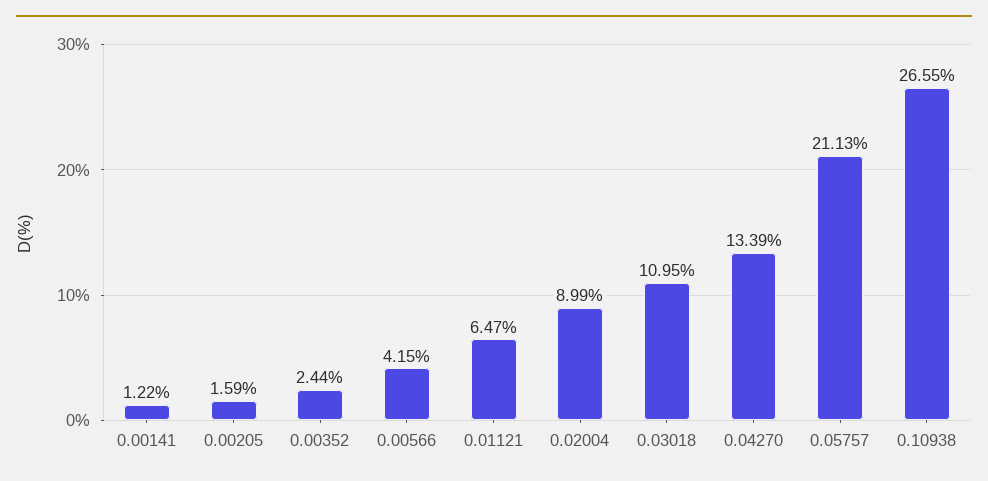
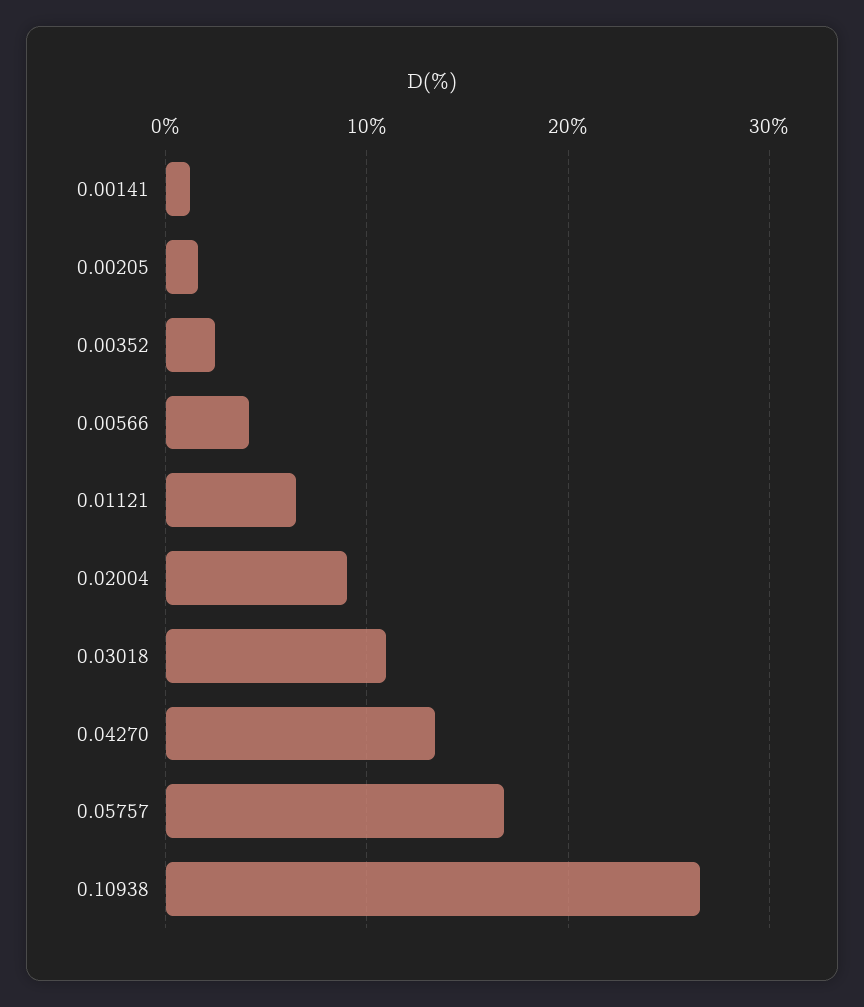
0.05757: 21.13 -> 17

